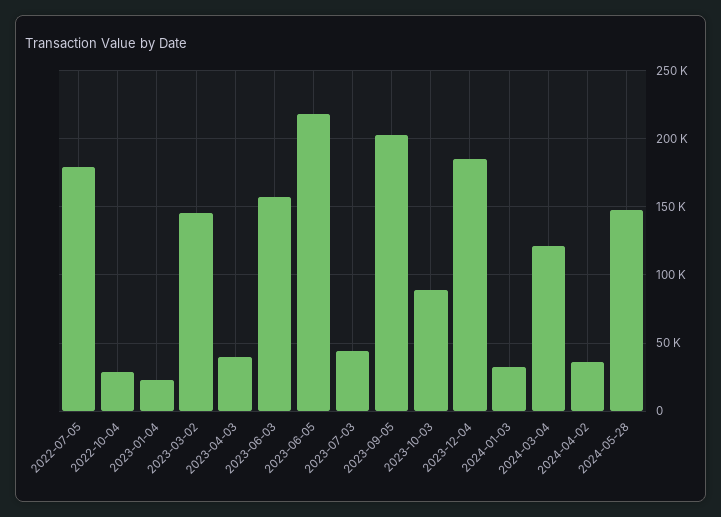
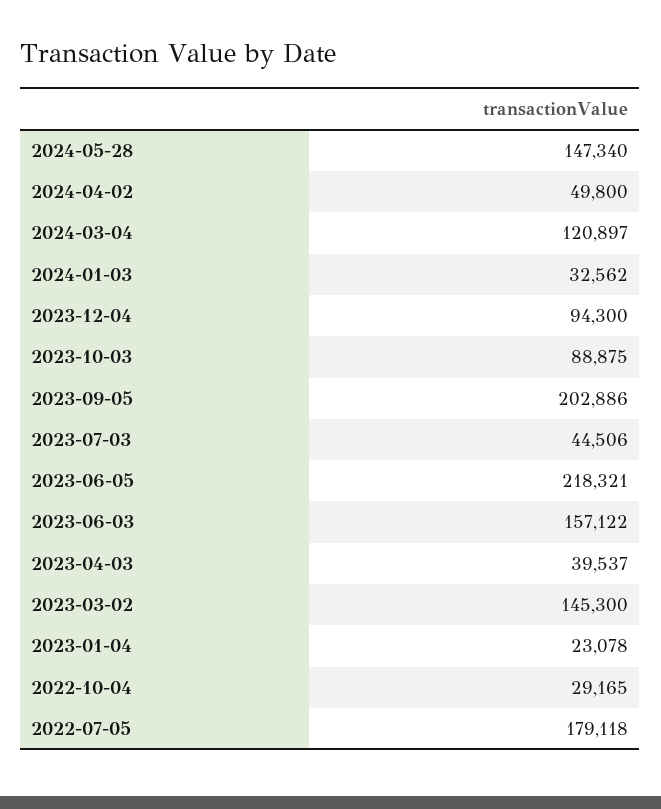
2023-12-04: 185000 -> 94300
2024-04-02: 35000 -> 49800

